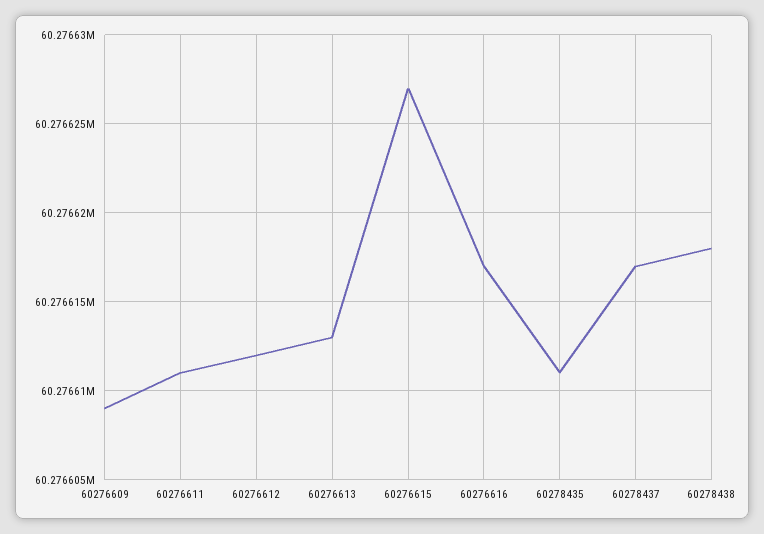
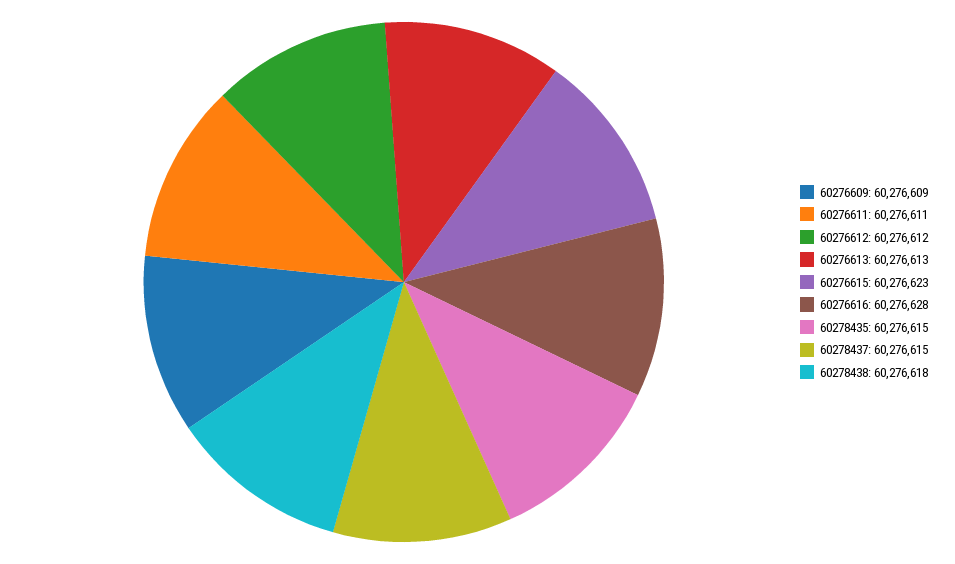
60276615: 60276627 -> 60276623
60276616: 60276617 -> 60276628
60278435: 60276611 -> 60276615
60278437: 60276617 -> 60276615

